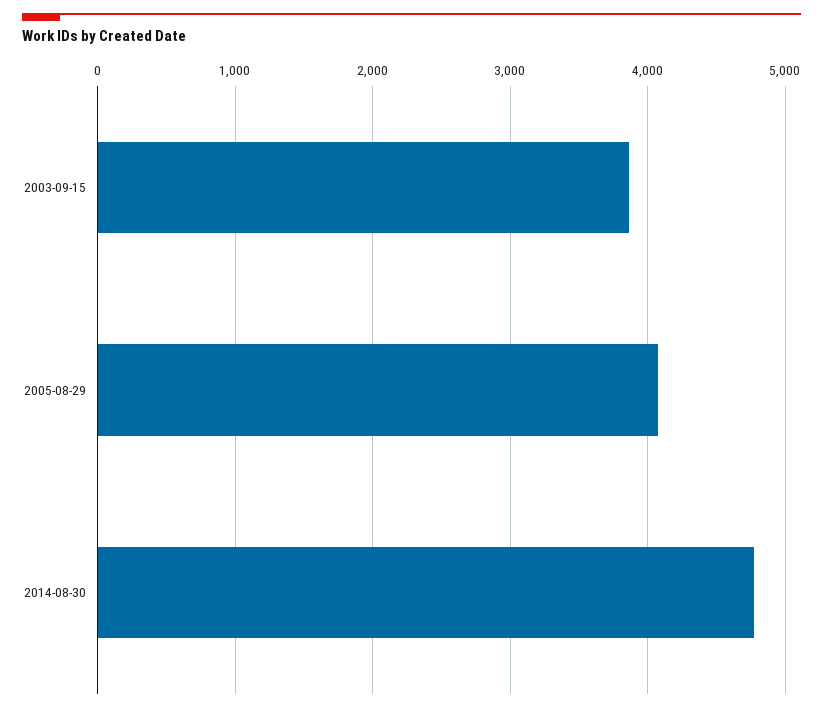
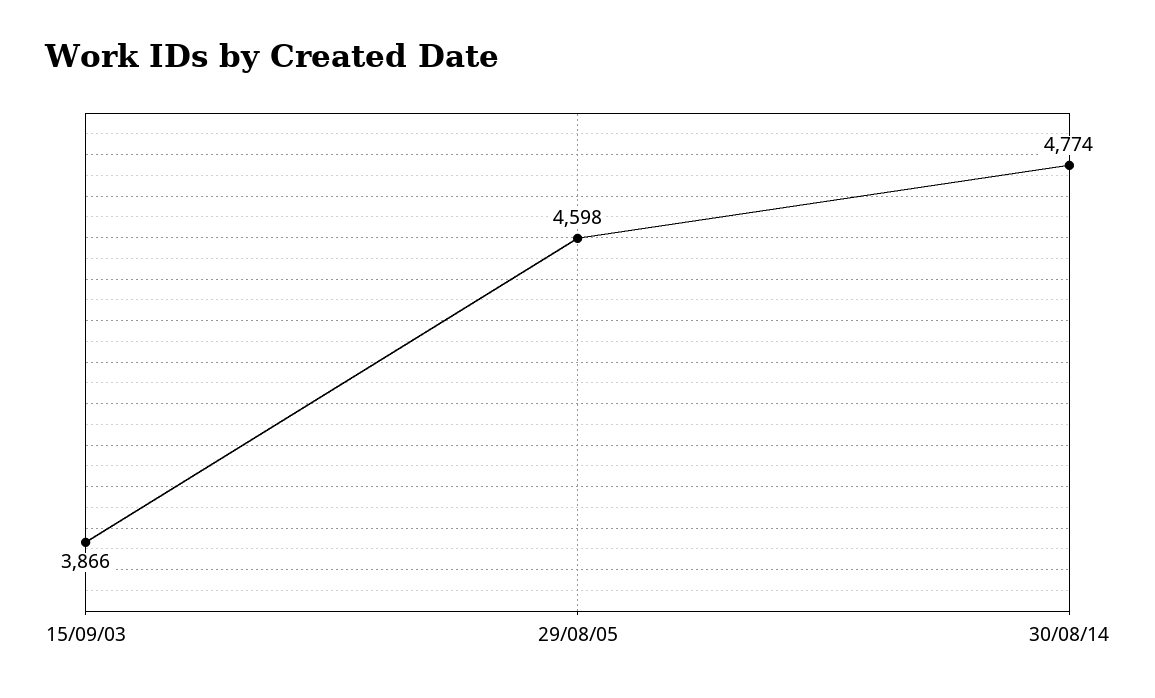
2005-08-29: 4100 -> 4598

